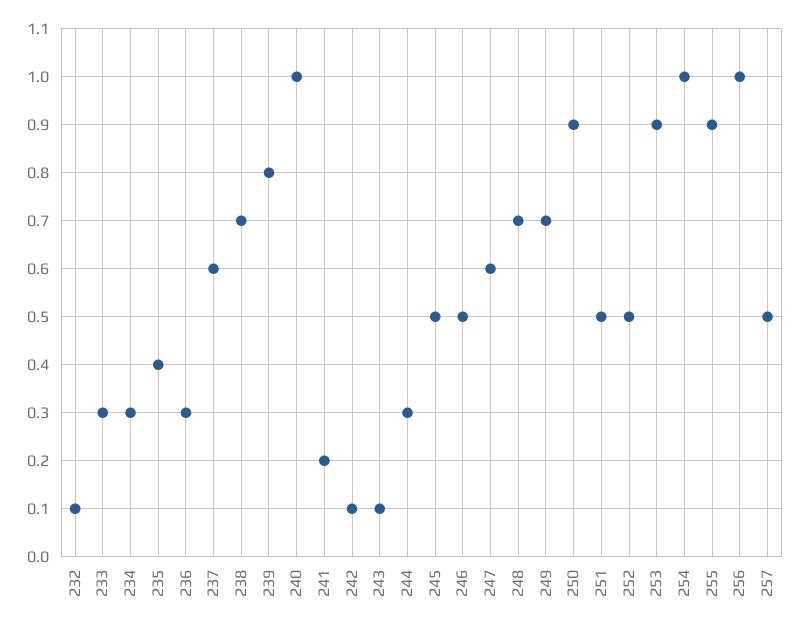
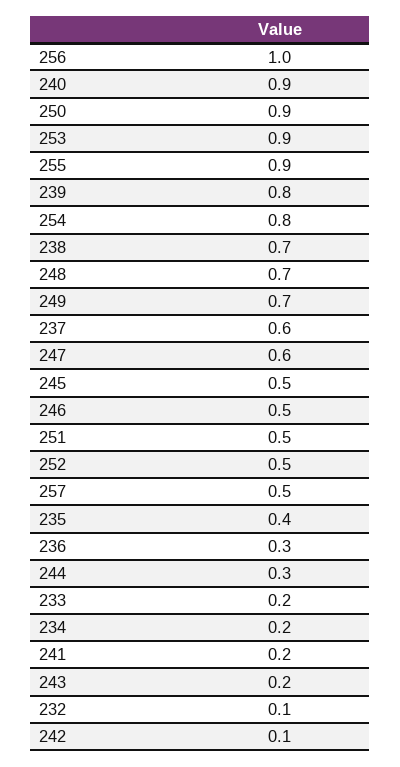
233: 0.3 -> 0.2
234: 0.3 -> 0.2
240: 1 -> 0.9
243: 0.1 -> 0.2
254: 1 -> 0.8

